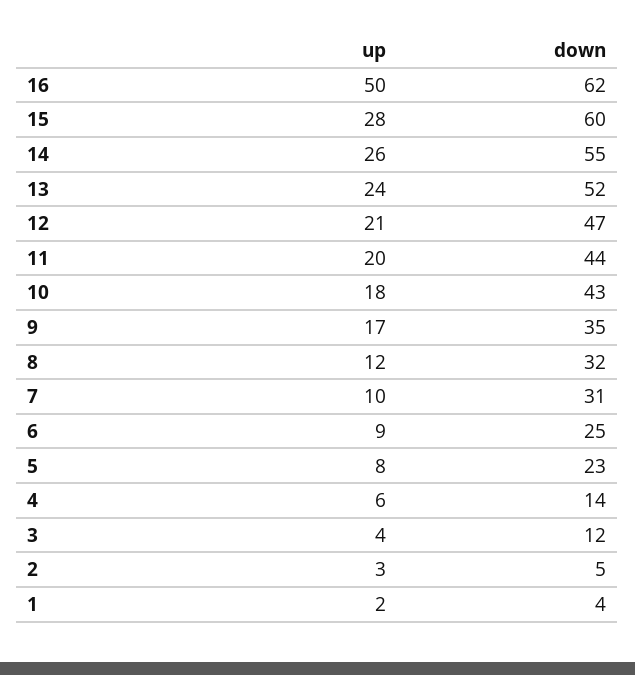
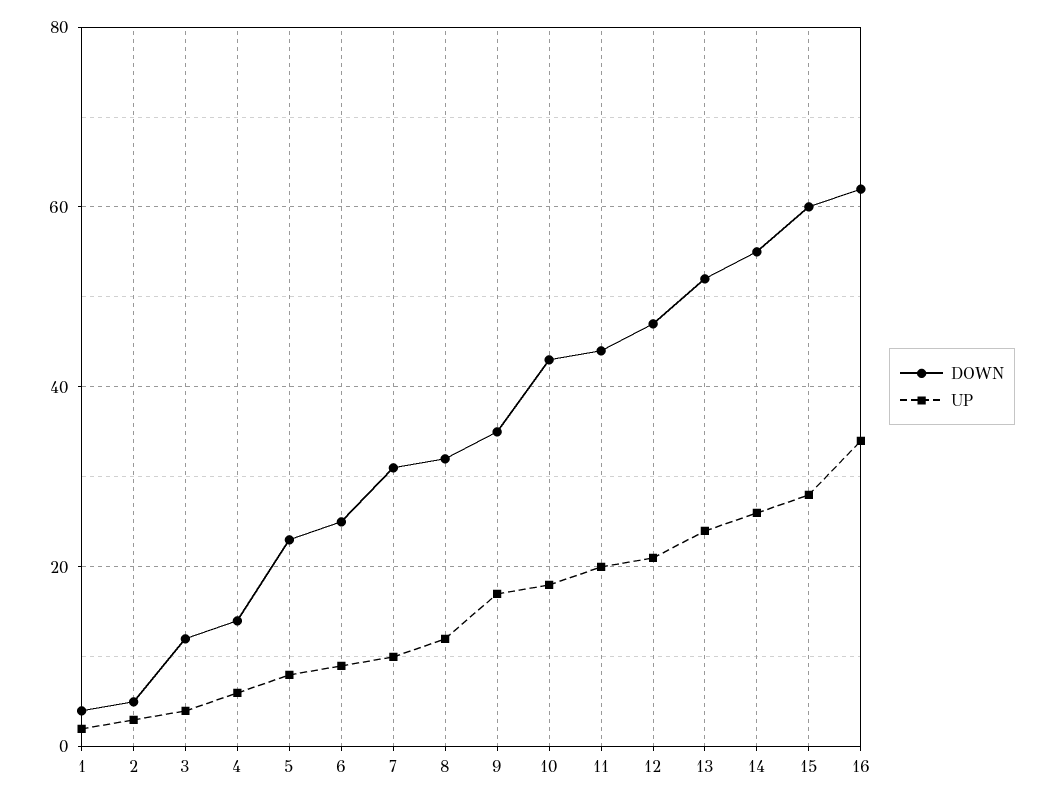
up, 16: 50 -> 35

